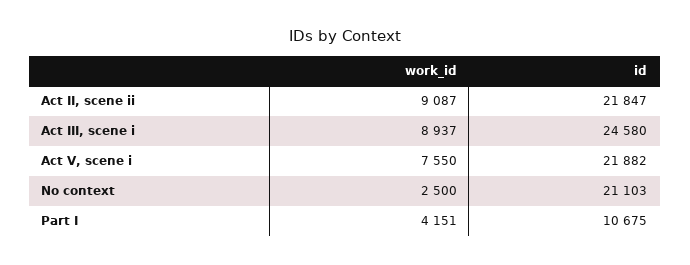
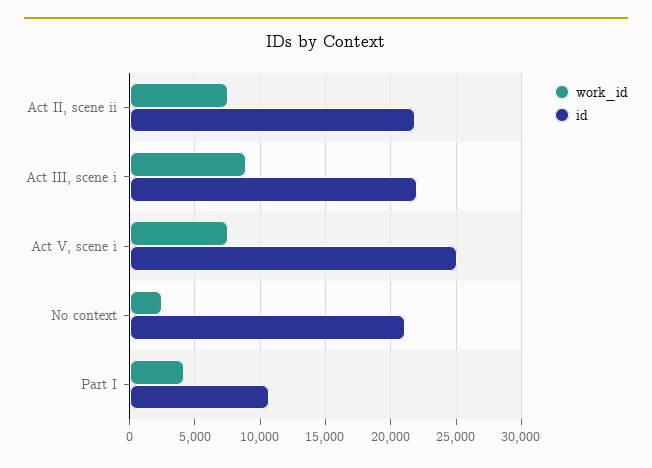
work_id, Act II, scene ii: 9087 -> 7500
id, Act III, scene i: 24580 -> 22000
id, Act V, scene i: 21882 -> 25000

